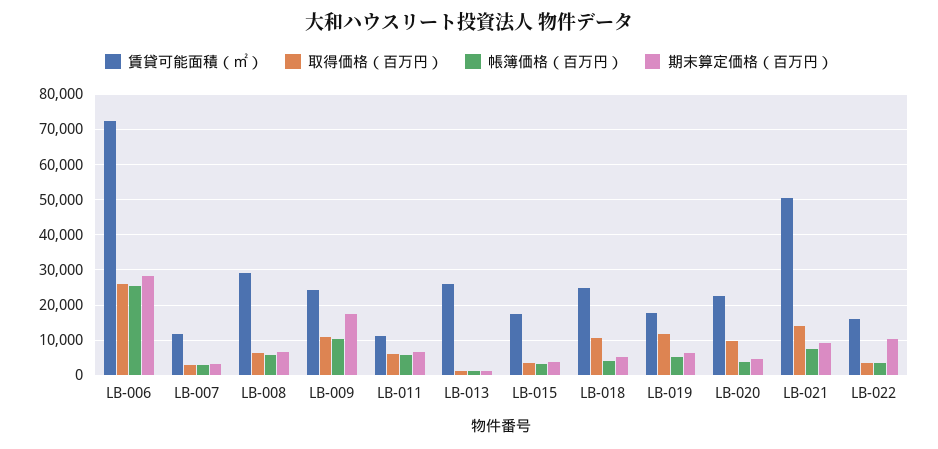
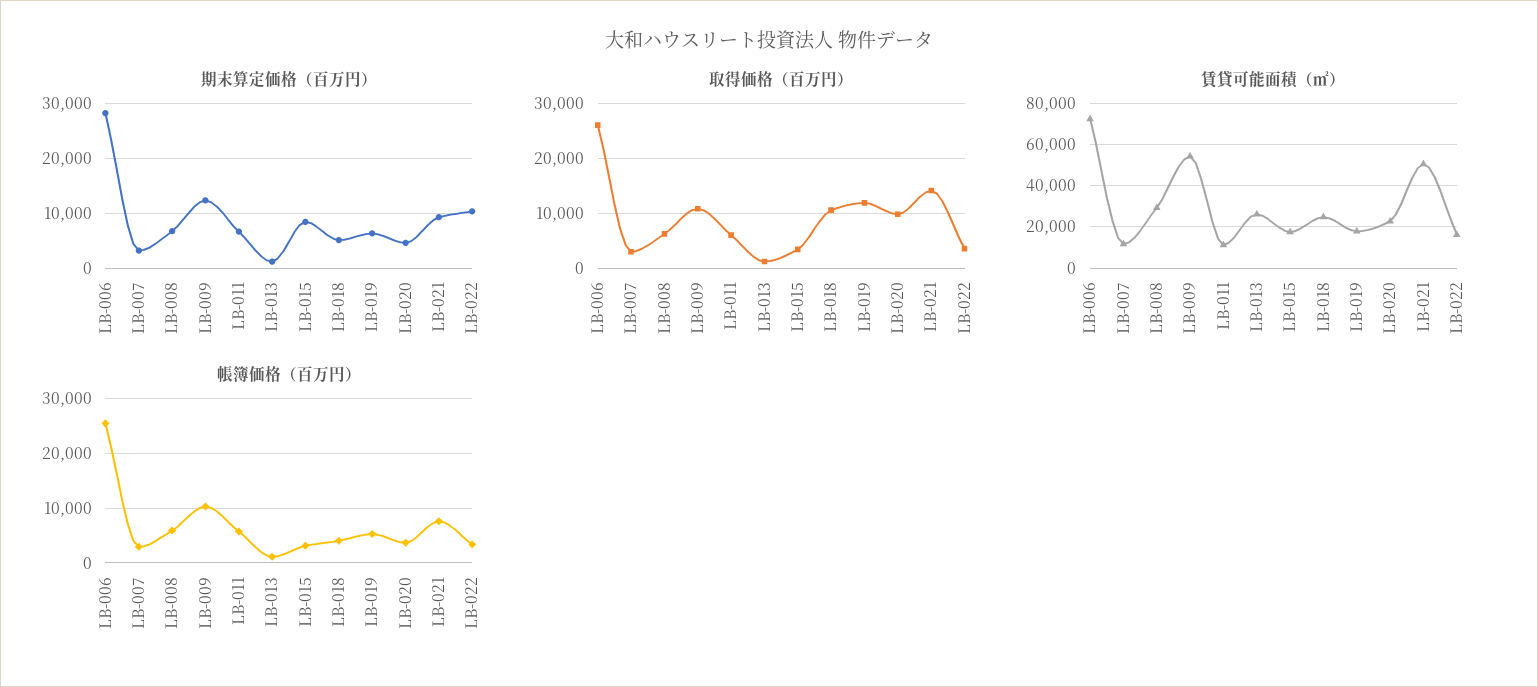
賃貸可能面積（㎡）, LB-009: 24000 -> 55000
期末算定価格（百万円）, LB-009: 18000 -> 12000
期末算定価格（百万円）, LB-015: 4000 -> 8000

